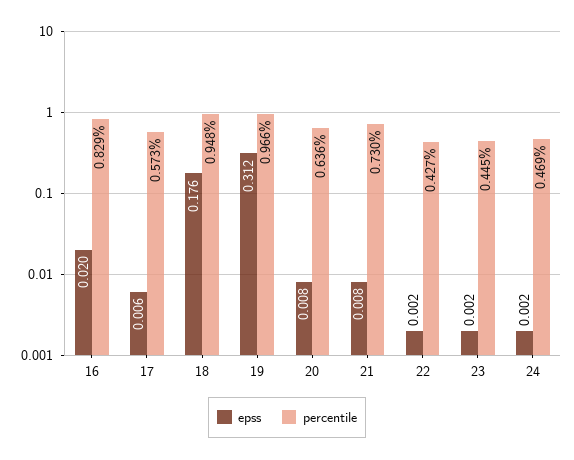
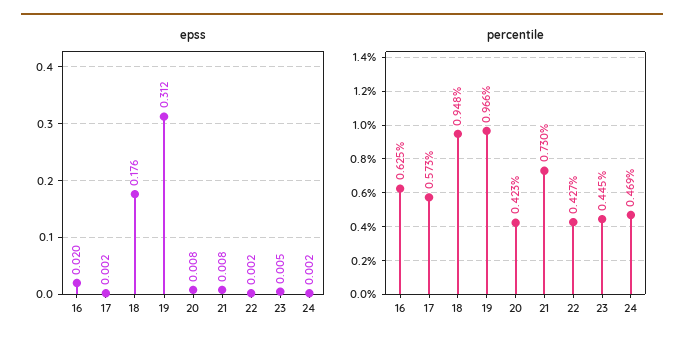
percentile, 16: 0.829 -> 0.625
epss, 17: 0.006 -> 0.002
percentile, 20: 0.636 -> 0.423
epss, 23: 0.002 -> 0.005

